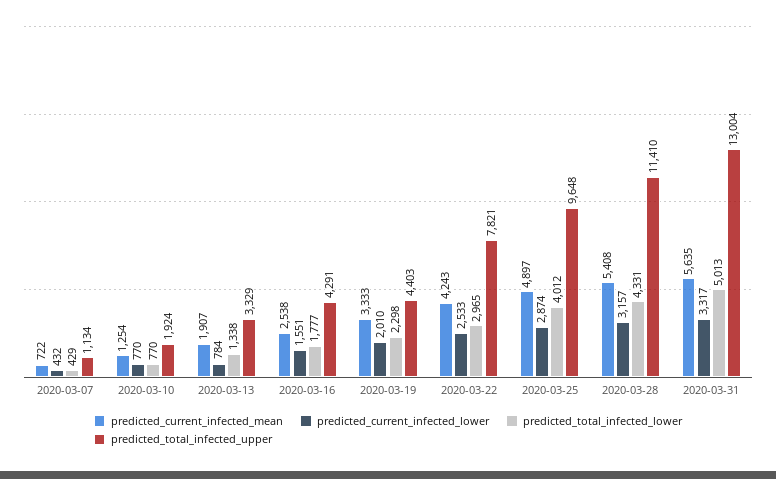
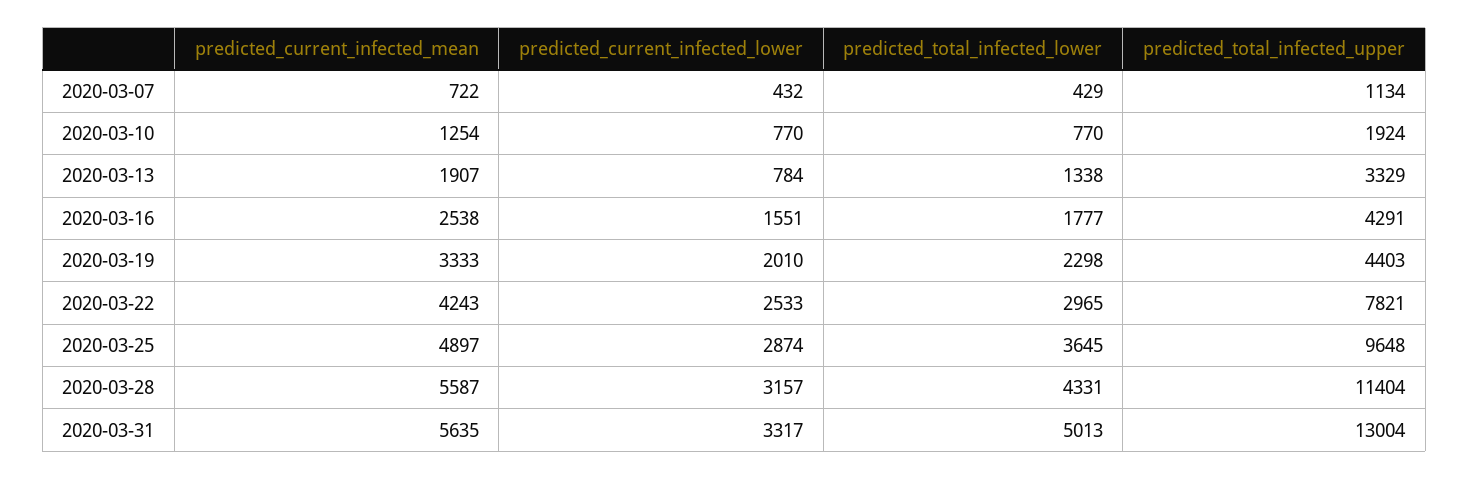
predicted_total_infected_lower, 2020-03-25: 4012 -> 3645
predicted_current_infected_mean, 2020-03-28: 5408 -> 5587
predicted_total_infected_upper, 2020-03-28: 11410 -> 11404

